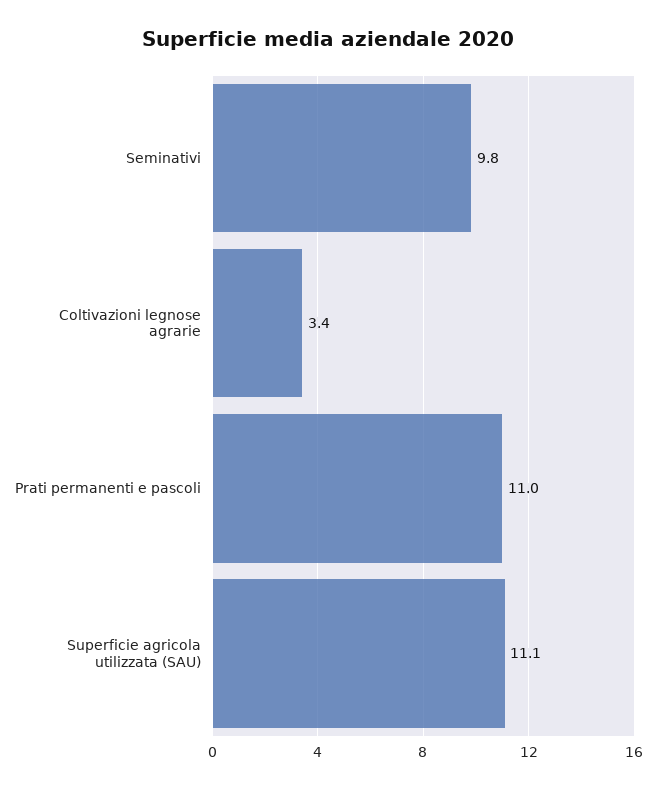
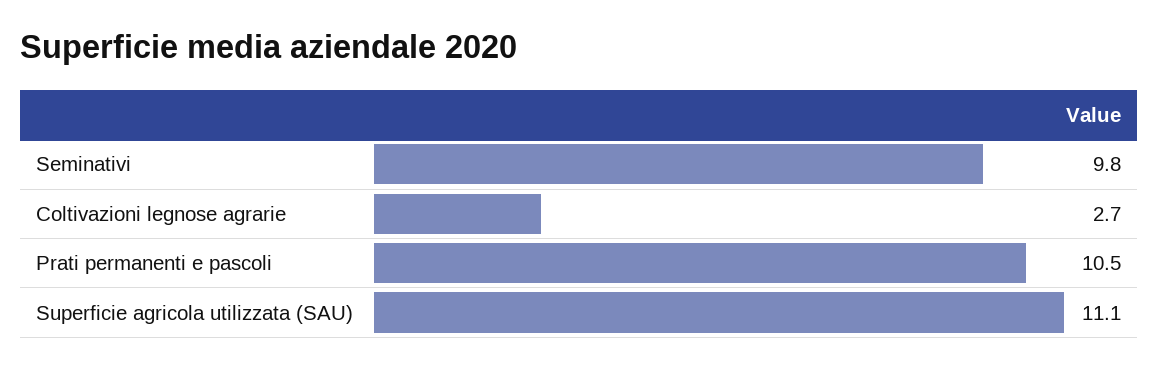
Coltivazioni legnose agrarie: 3.4 -> 2.7
Prati permanenti e pascoli: 11 -> 10.5

